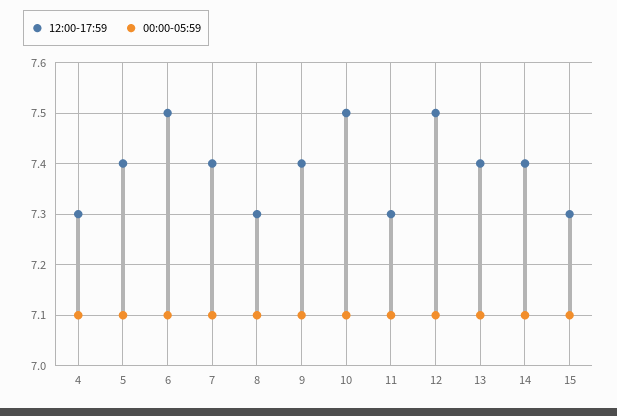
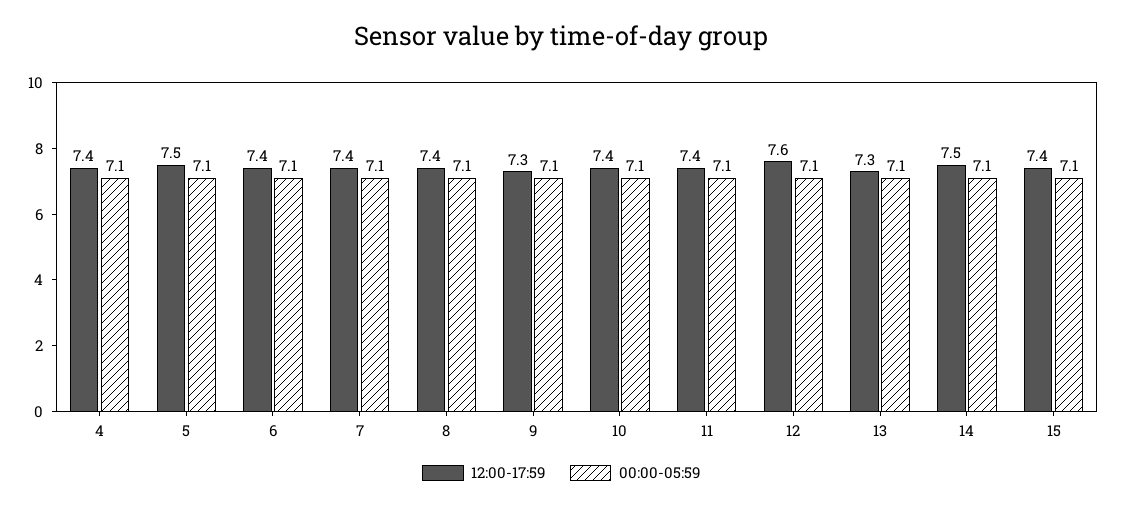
12:00-17:59, 4: 7.3 -> 7.4
12:00-17:59, 5: 7.4 -> 7.5
12:00-17:59, 6: 7.5 -> 7.4
12:00-17:59, 8: 7.3 -> 7.4
12:00-17:59, 9: 7.4 -> 7.3
12:00-17:59, 10: 7.5 -> 7.4
12:00-17:59, 11: 7.3 -> 7.4
12:00-17:59, 12: 7.5 -> 7.6
12:00-17:59, 13: 7.4 -> 7.3
12:00-17:59, 14: 7.4 -> 7.5
12:00-17:59, 15: 7.3 -> 7.4

